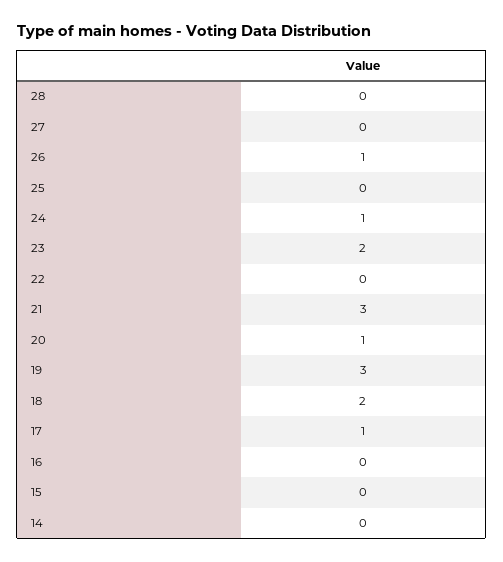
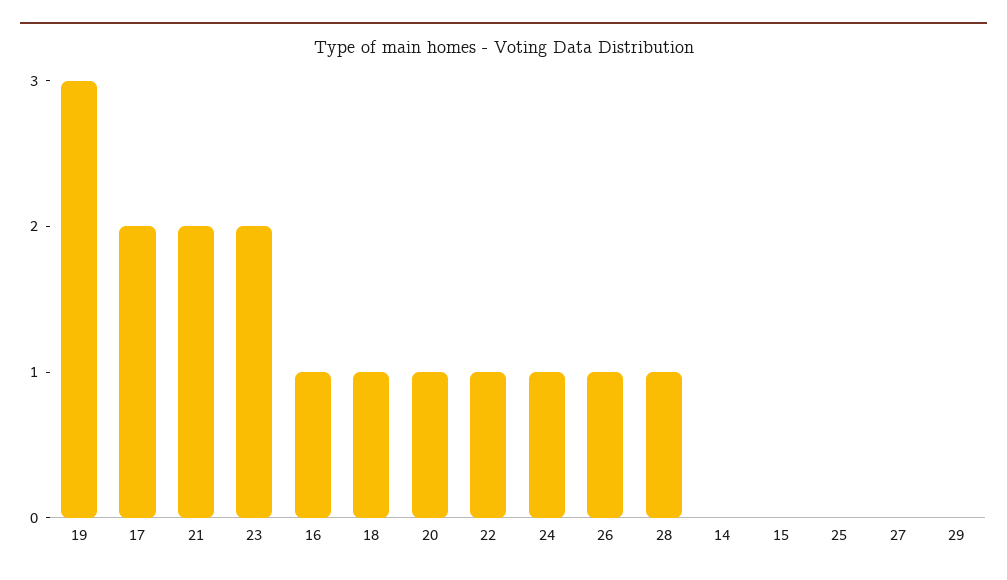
28: 0 -> 1
22: 0 -> 1
21: 3 -> 2
18: 2 -> 1
17: 1 -> 2
16: 0 -> 1
29: none -> 0

